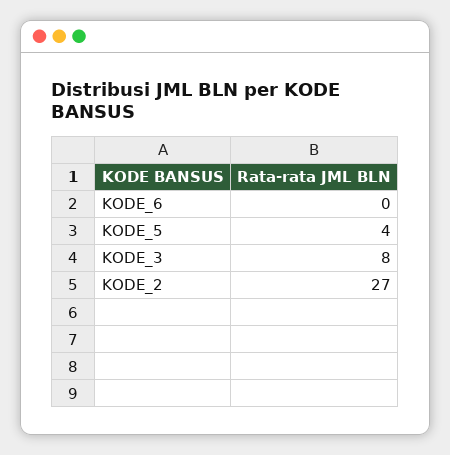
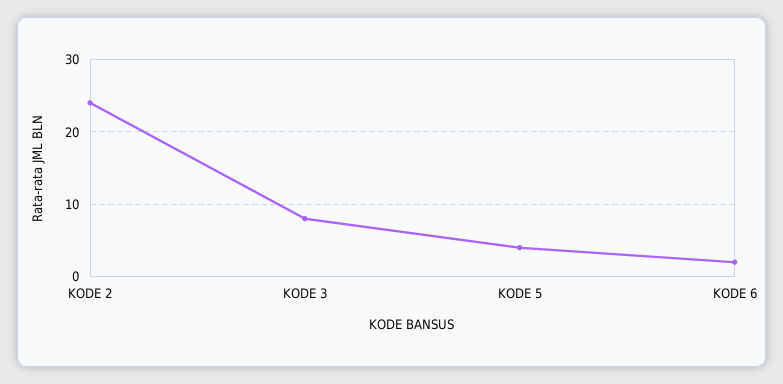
KODE_6: 0 -> 2
KODE_2: 27 -> 24

